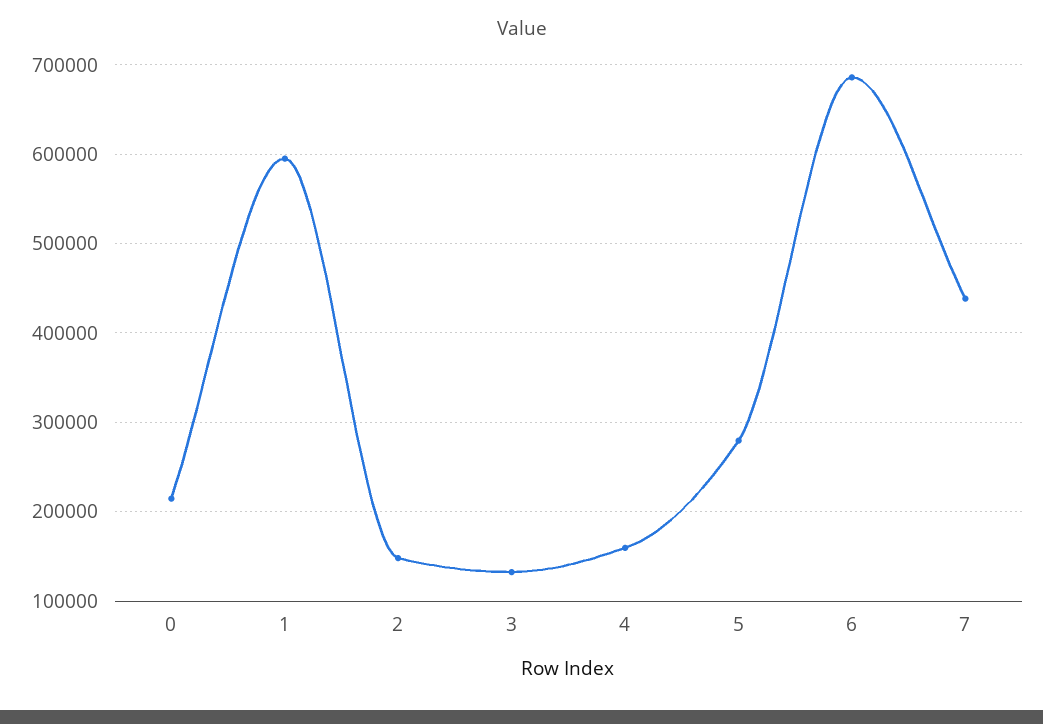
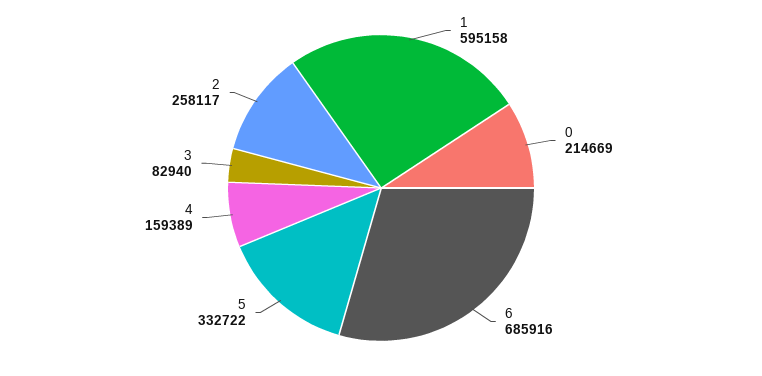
2: 150000 -> 258117
3: 130000 -> 82940
5: 280000 -> 332722
7: 440000 -> none

